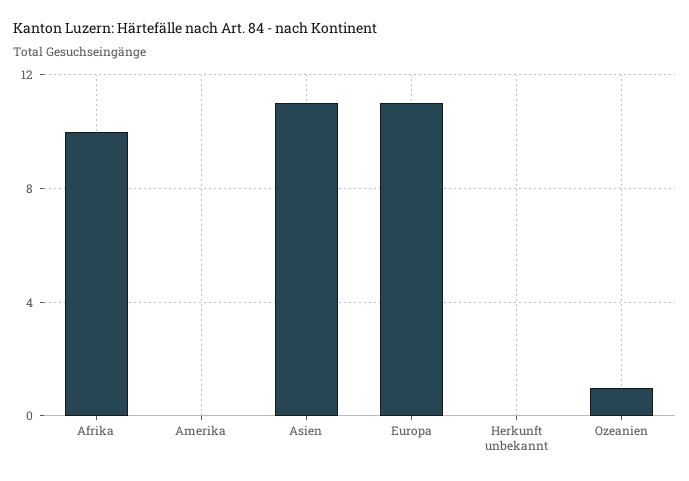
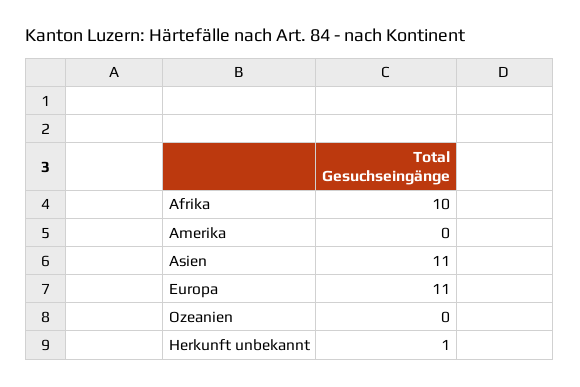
Herkunft unbekannt: 0 -> 1
Ozeanien: 1 -> 0

